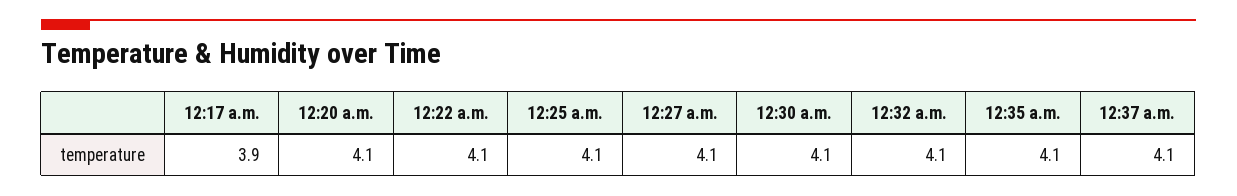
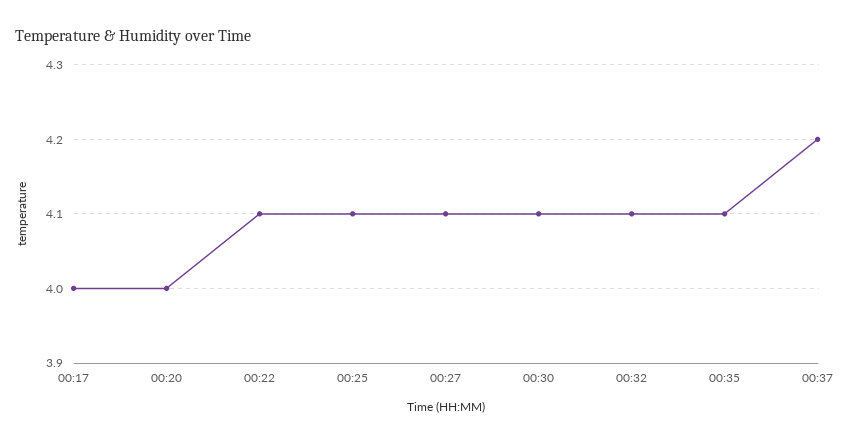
12:17 a.m.: 3.9 -> 4
12:20 a.m.: 4.1 -> 4
12:37 a.m.: 4.1 -> 4.2

